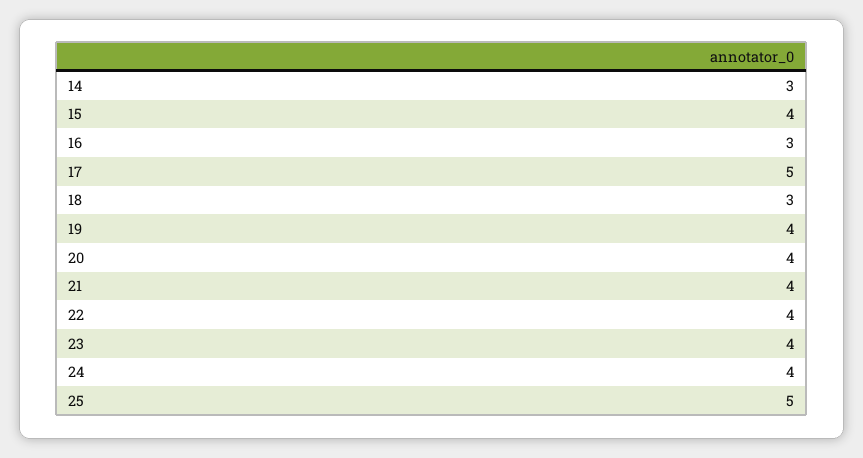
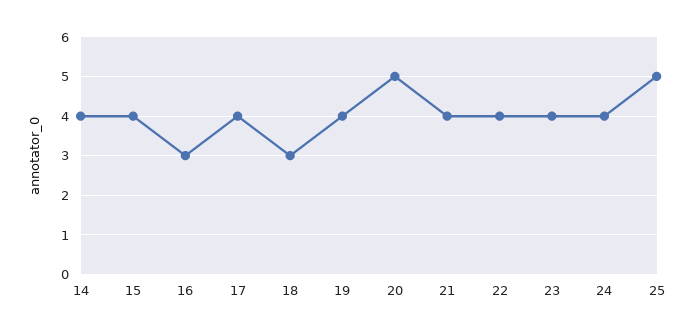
14: 3 -> 4
17: 5 -> 4
20: 4 -> 5

